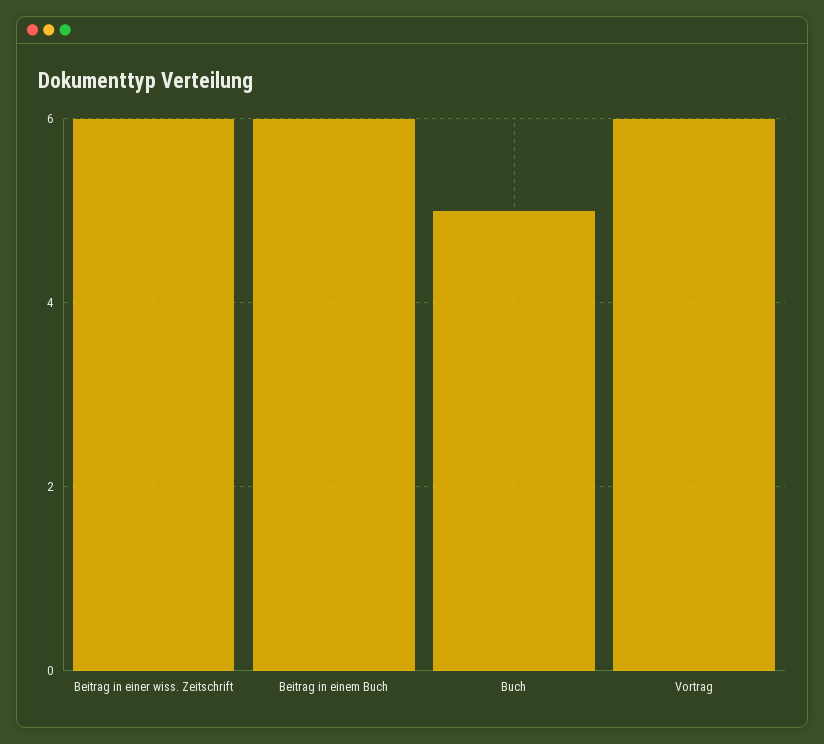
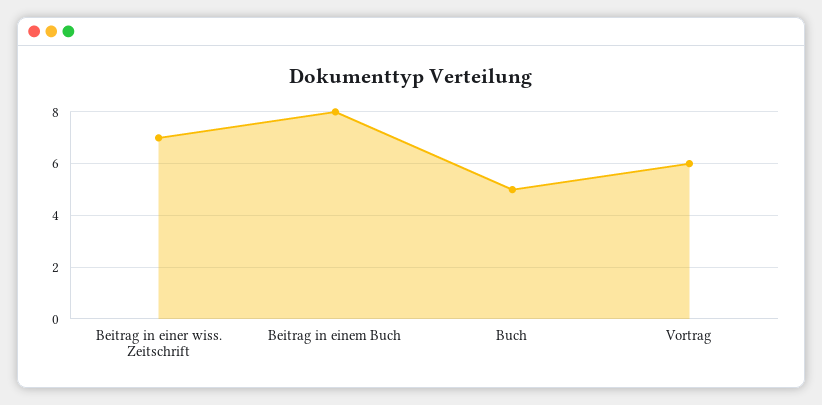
Beitrag in einer wiss. Zeitschrift: 6 -> 7
Beitrag in einem Buch: 6 -> 8

